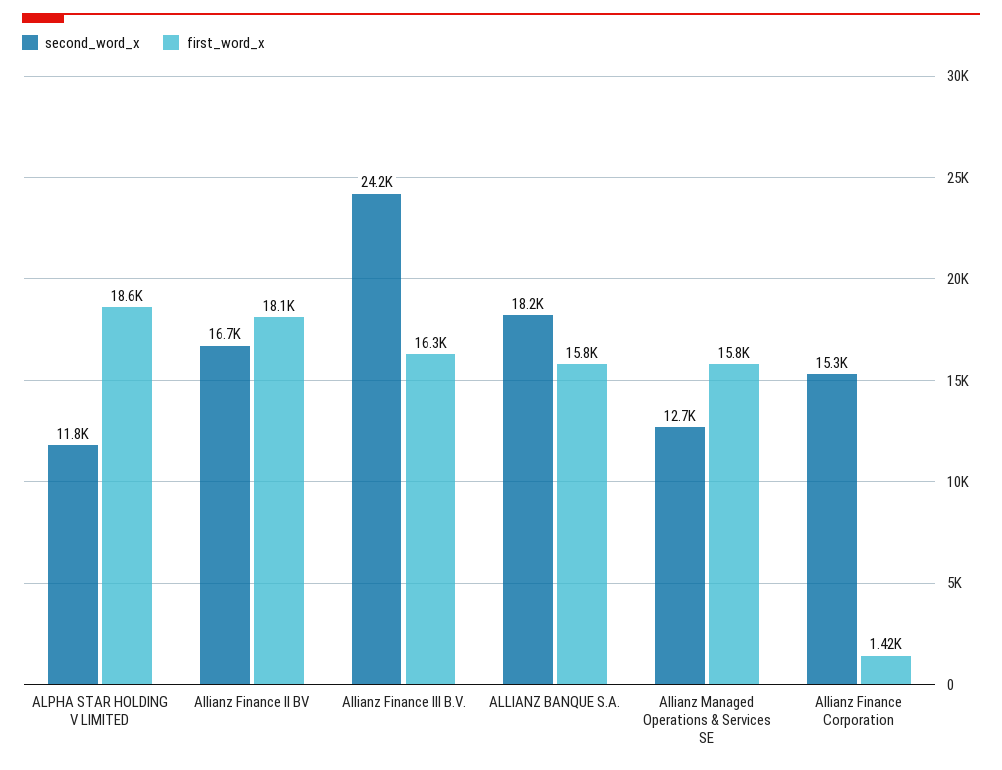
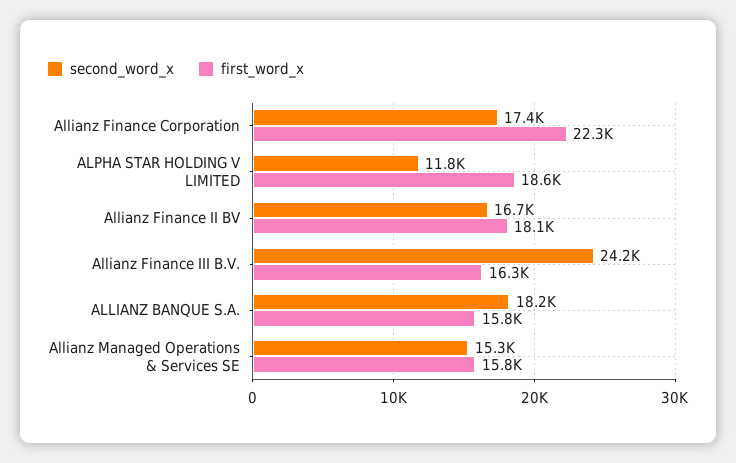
second_word_x, Allianz Managed Operations & Services SE: 12700 -> 15300
second_word_x, Allianz Finance Corporation: 15300 -> 17400
first_word_x, Allianz Finance Corporation: 1420 -> 22300

